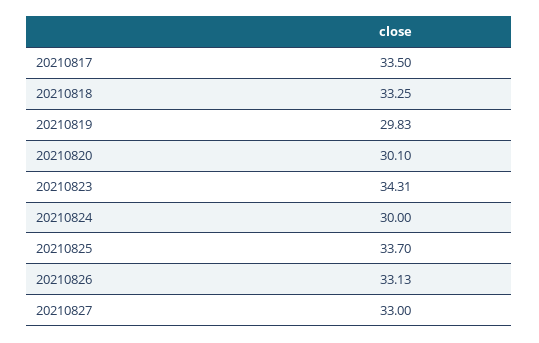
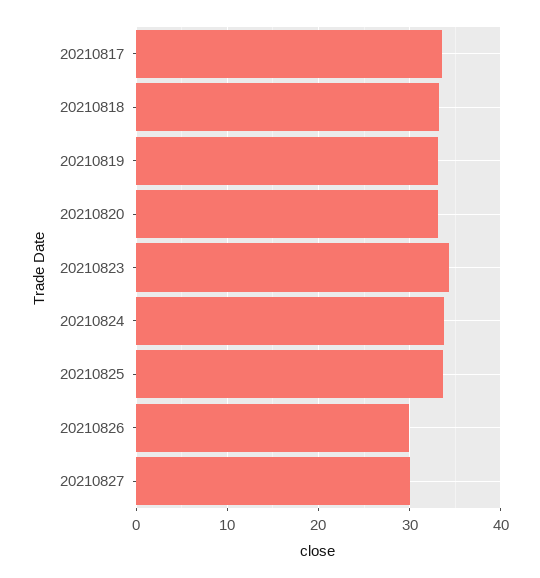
20210819: 29.83 -> 33
20210820: 30.1 -> 33
20210824: 30 -> 34
20210826: 33.13 -> 30
20210827: 33 -> 30

